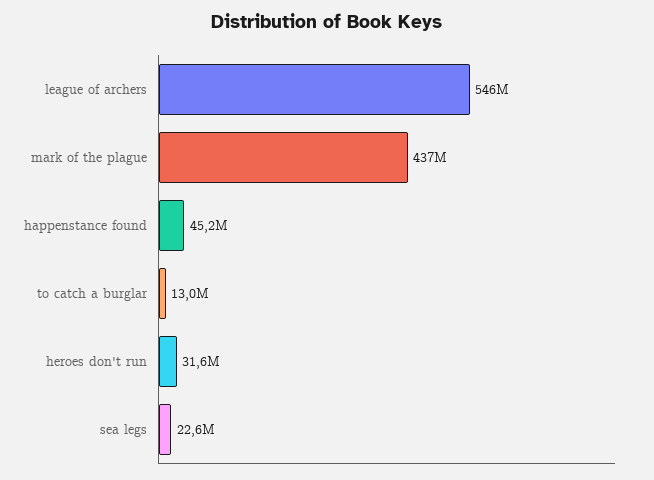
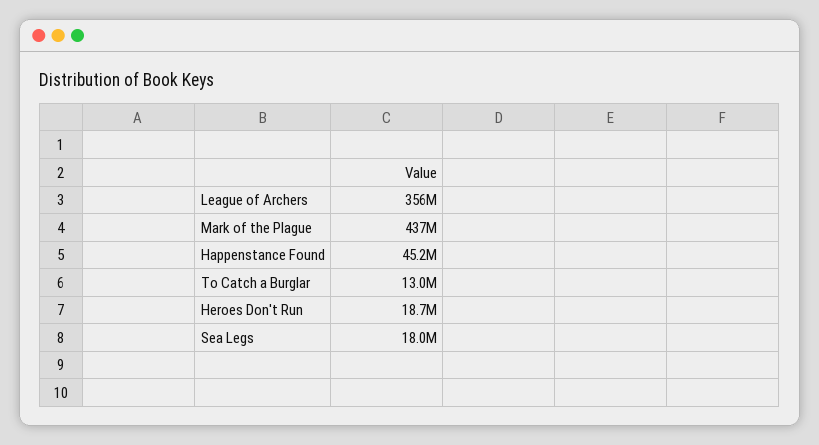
league of archers: 546000000 -> 356000000
heroes don't run: 31600000 -> 18700000
sea legs: 22600000 -> 18000000

